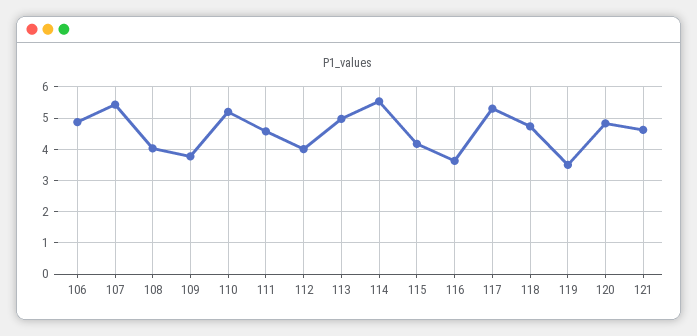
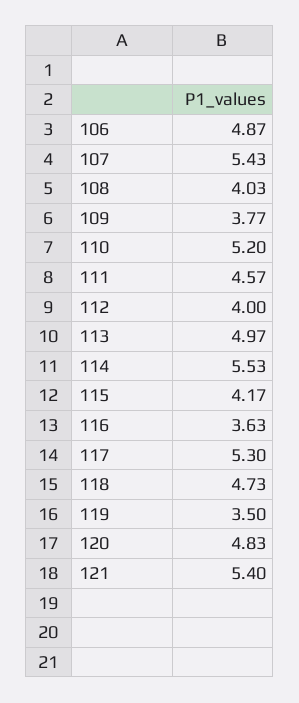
121: 4.6 -> 5.4

